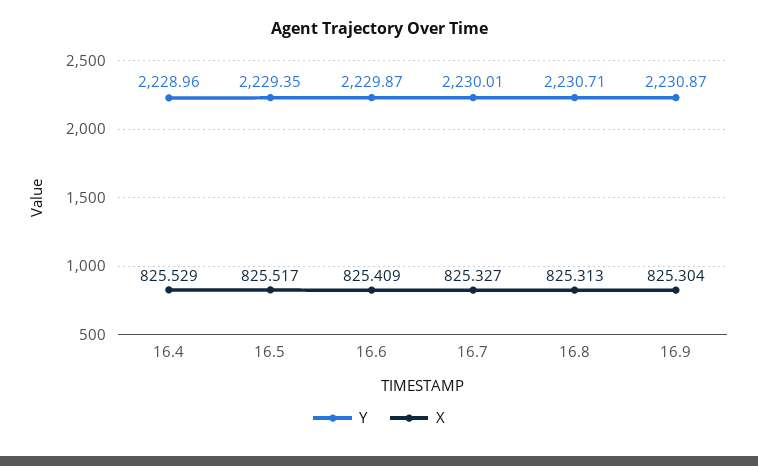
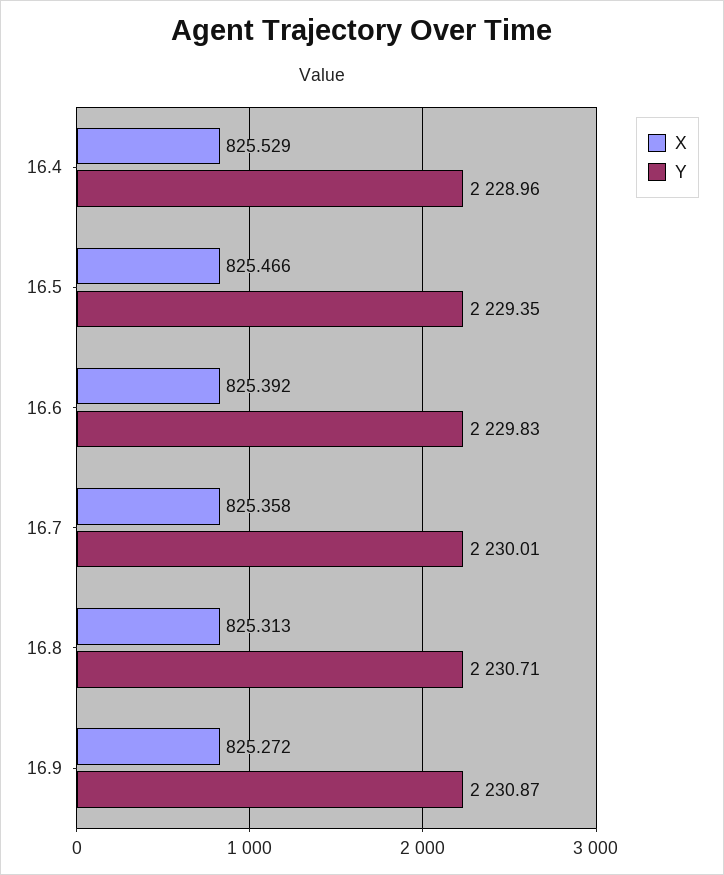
X, 16.5: 825.517 -> 825.466
Y, 16.6: 2229.87 -> 2229.83
X, 16.6: 825.409 -> 825.392
X, 16.7: 825.327 -> 825.358
X, 16.9: 825.304 -> 825.272

